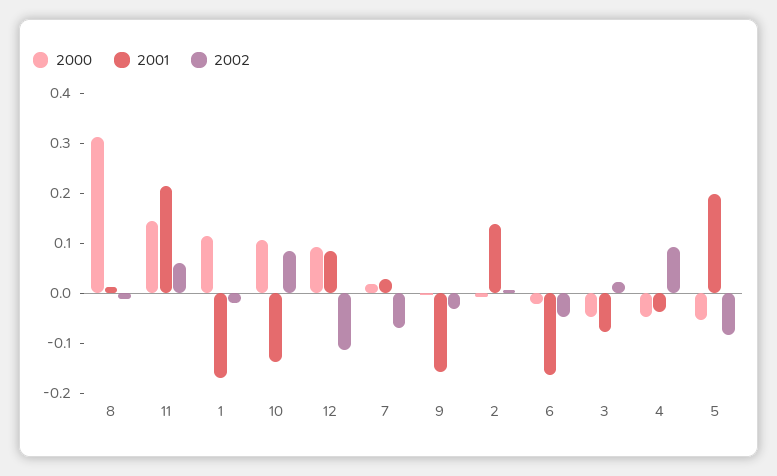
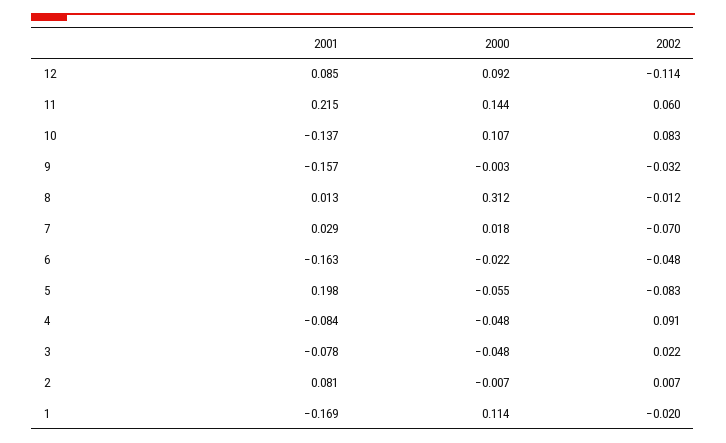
2001, 2: 0.14 -> 0.081
2001, 4: -0.04 -> -0.084

